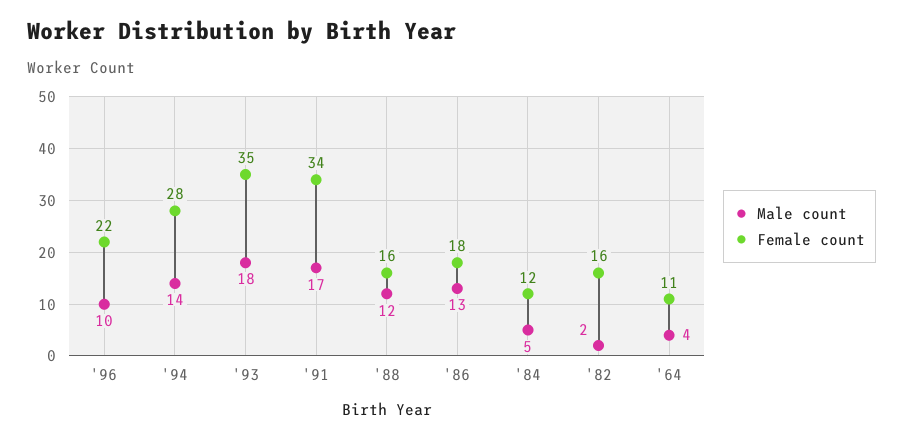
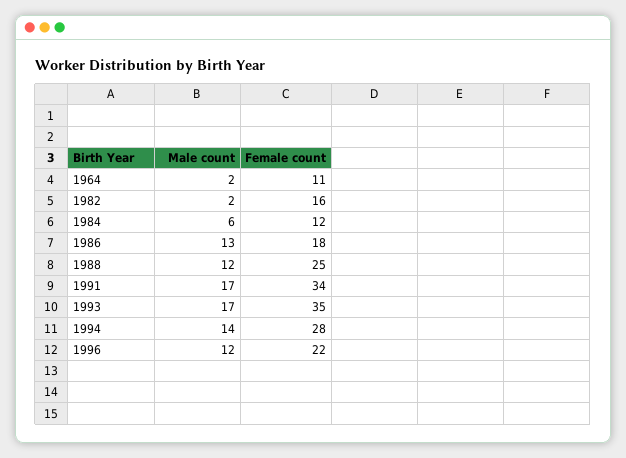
Male count, '96: 10 -> 12
Male count, '93: 18 -> 17
Female count, '88: 16 -> 25
Male count, '84: 5 -> 6
Male count, '64: 4 -> 2

